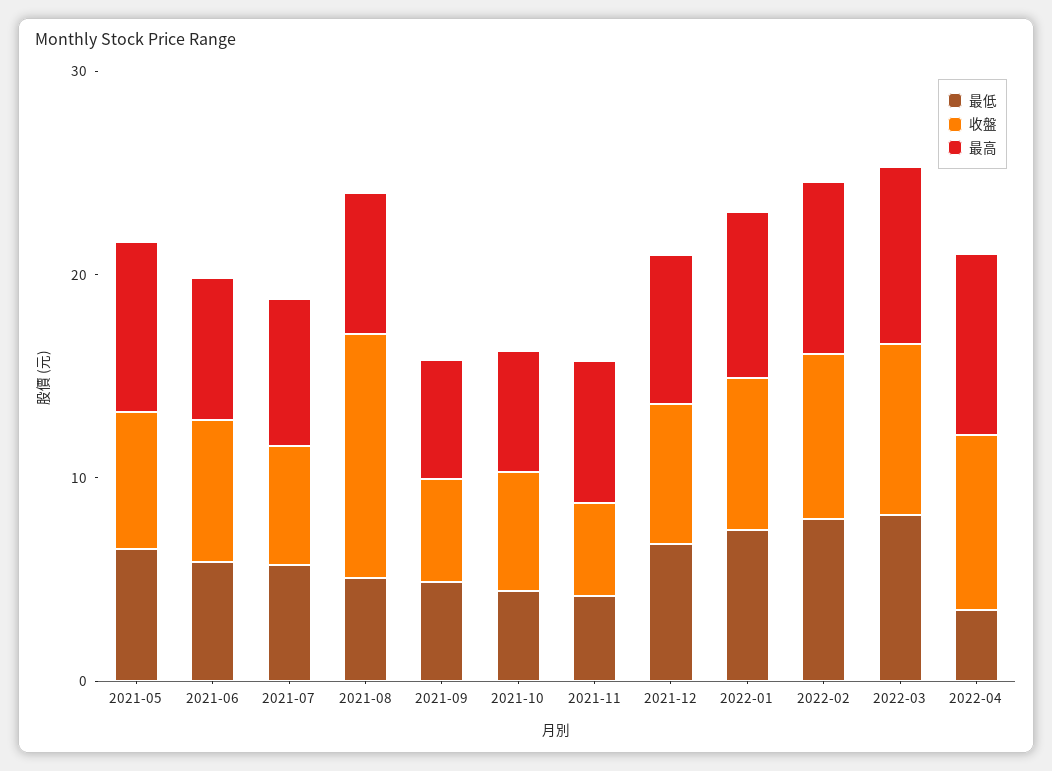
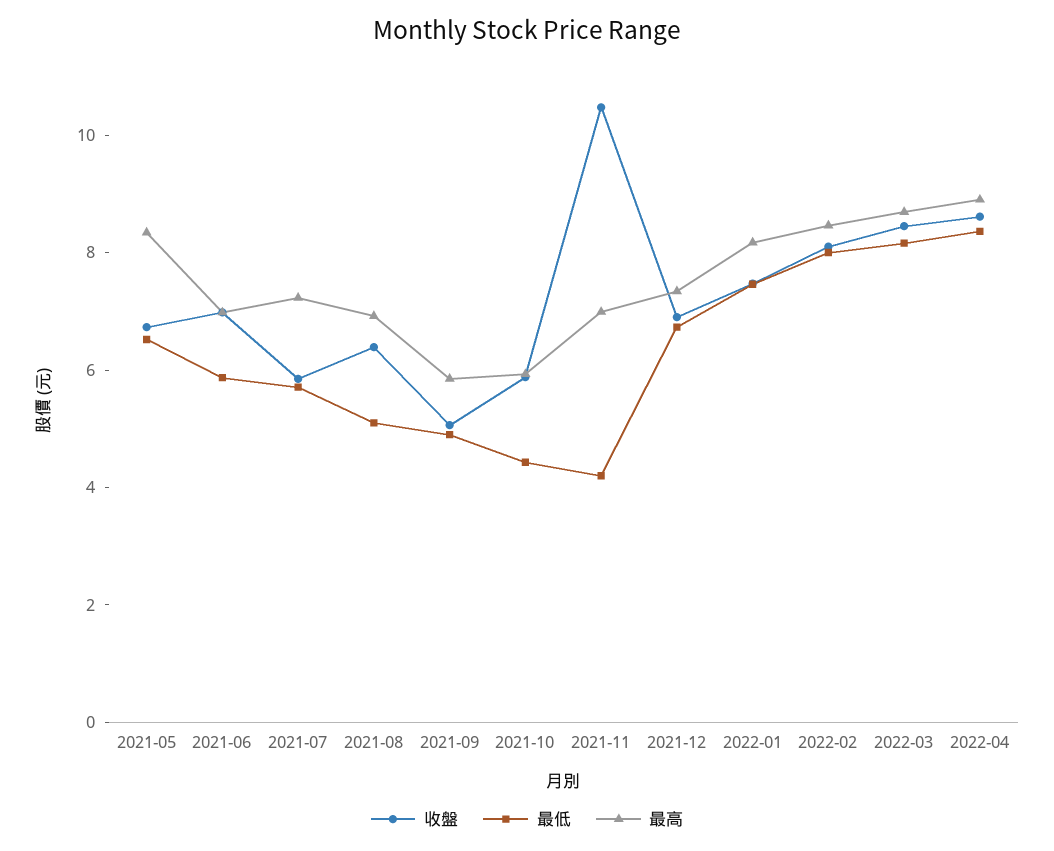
收盤, 2021-08: 12 -> 6.5
收盤, 2021-11: 4 -> 10.5
最低, 2022-04: 4 -> 8.5

